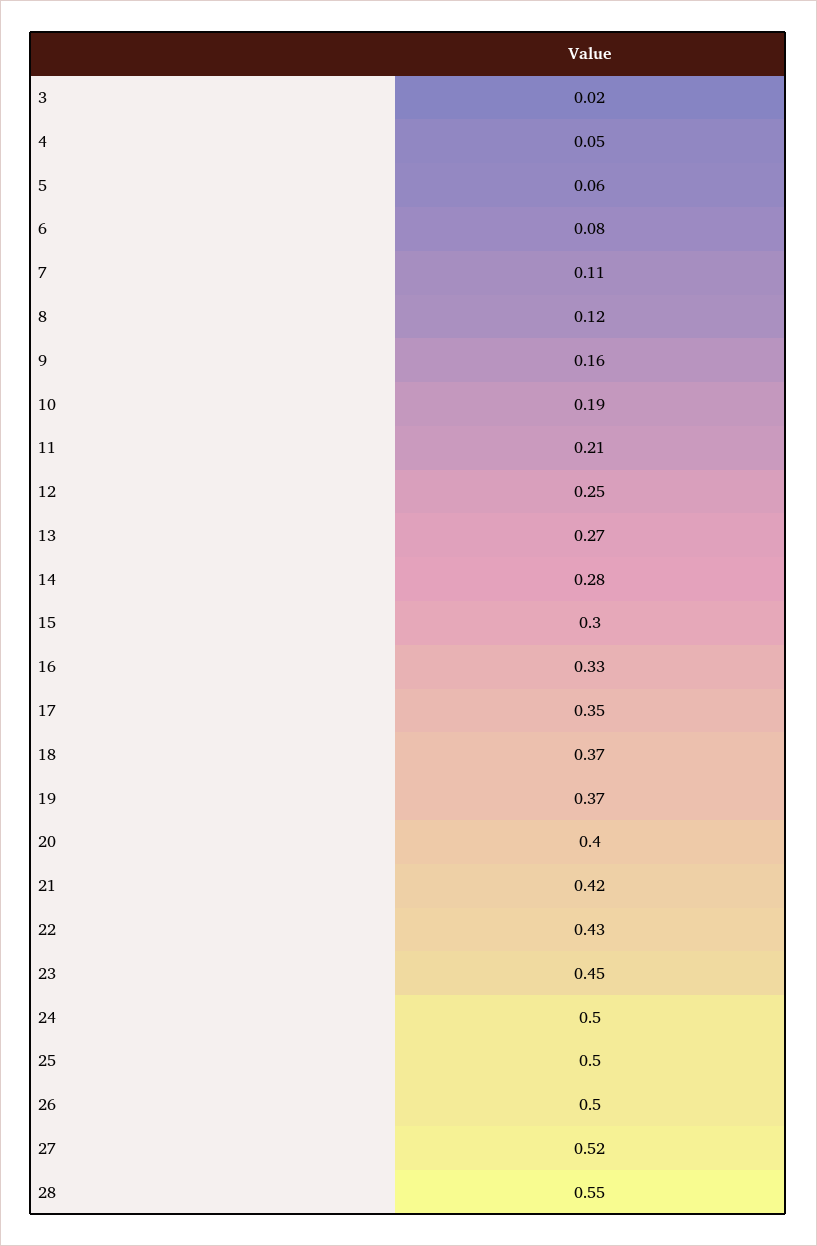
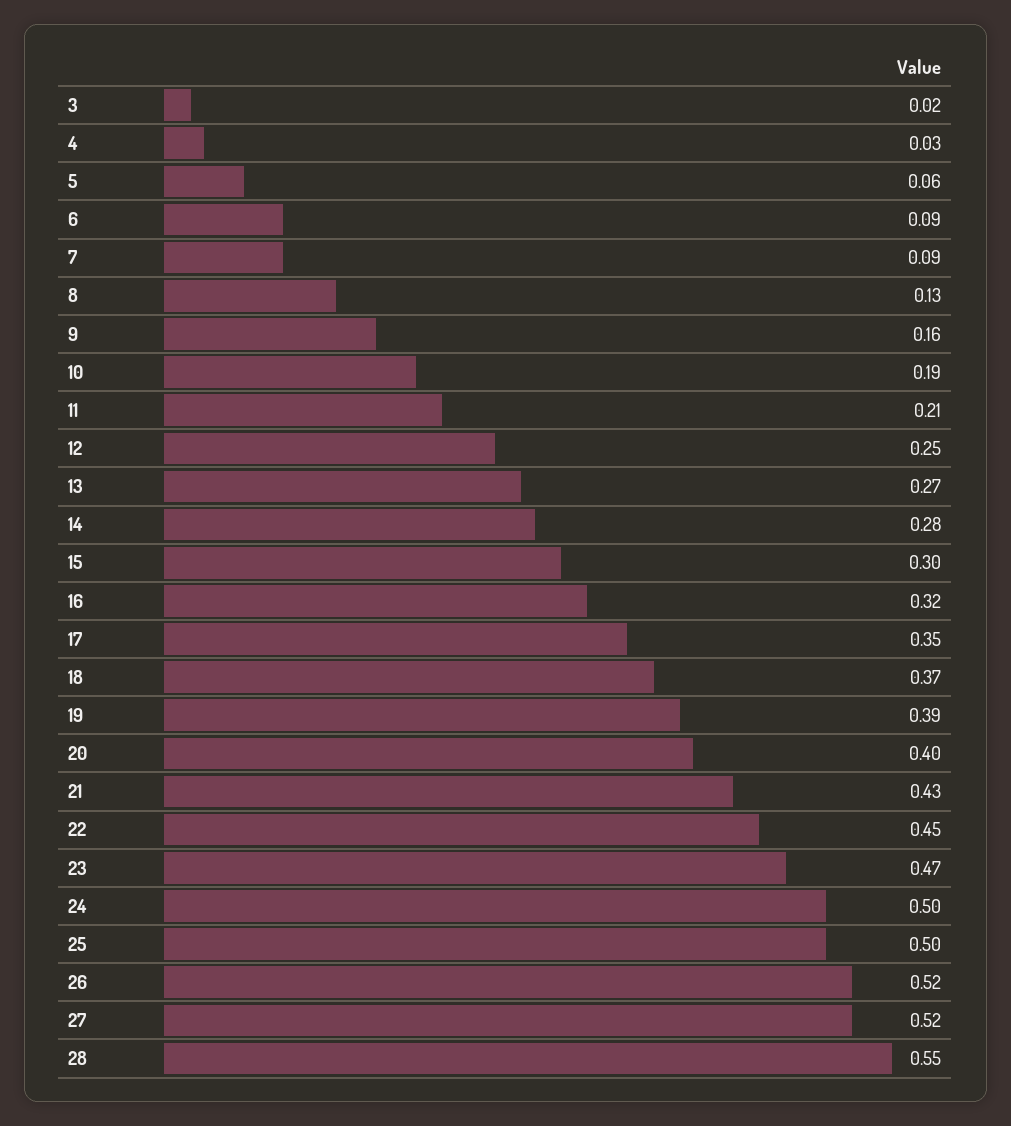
4: 0.05 -> 0.03
6: 0.08 -> 0.09
7: 0.11 -> 0.09
8: 0.12 -> 0.13
16: 0.33 -> 0.32
19: 0.37 -> 0.39
21: 0.42 -> 0.43
22: 0.43 -> 0.45
23: 0.45 -> 0.47
26: 0.5 -> 0.52

